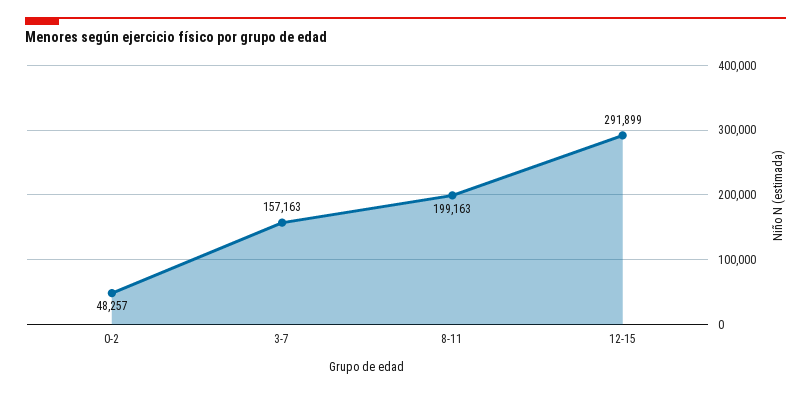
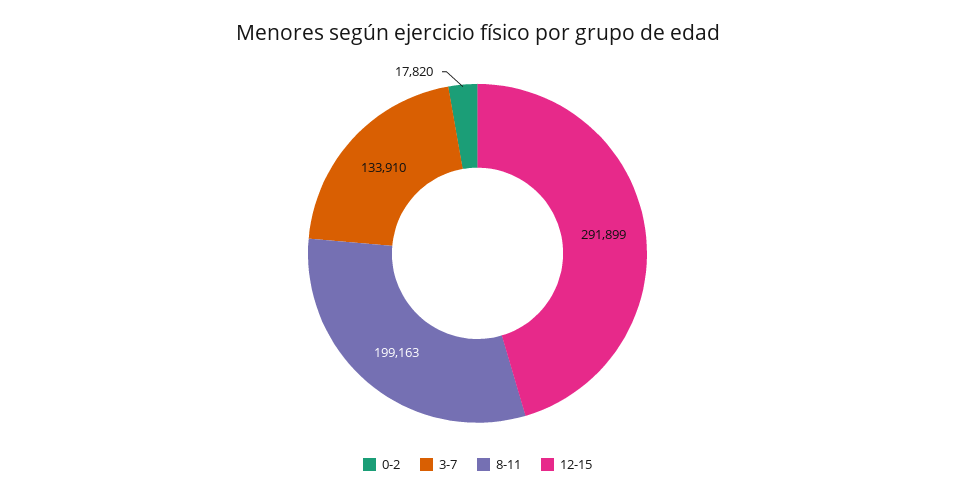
0-2: 48257 -> 17820
3-7: 157163 -> 133910

